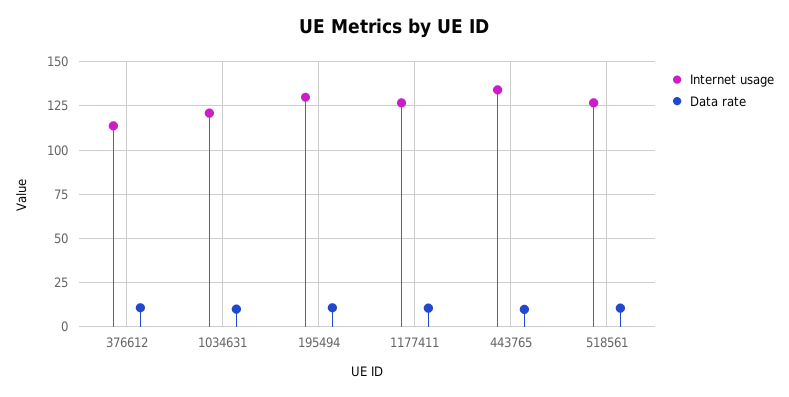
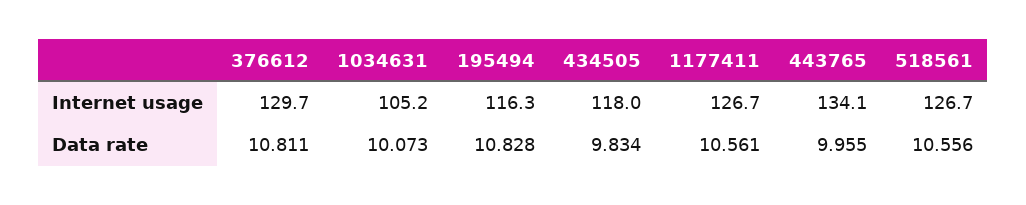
Internet usage, 376612: 115 -> 129.7
Internet usage, 1034631: 120 -> 105.2
Internet usage, 195494: 130 -> 116.3
Internet usage, 434505: none -> 118
Data rate, 434505: none -> 9.834

